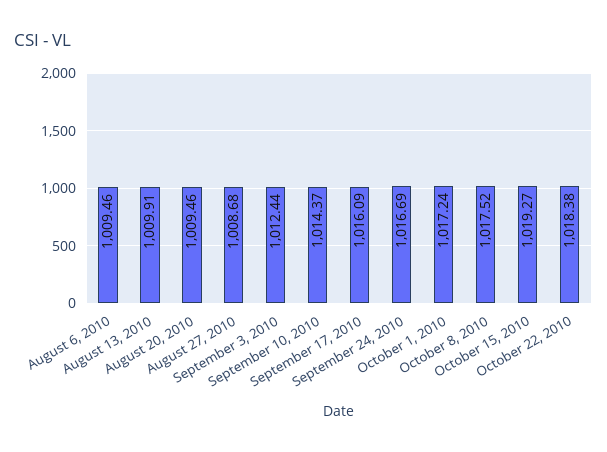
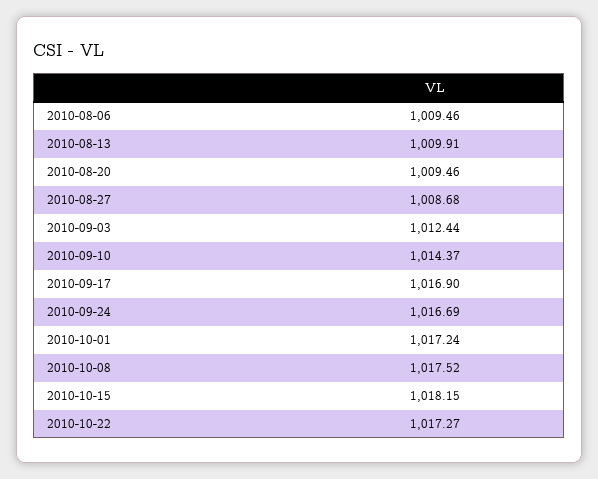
September 17, 2010: 1016.09 -> 1016.9
October 15, 2010: 1019.27 -> 1018.15
October 22, 2010: 1018.38 -> 1017.27

